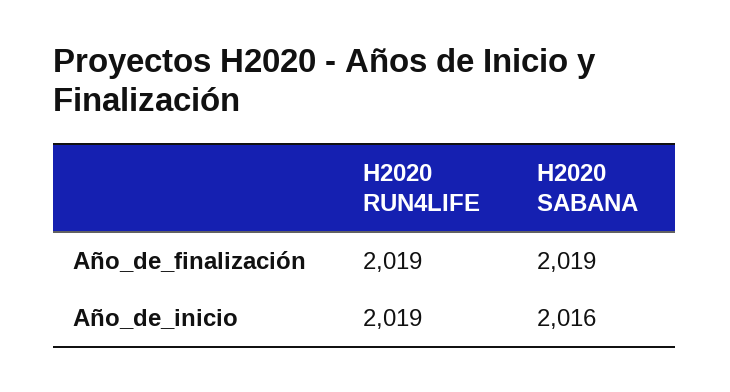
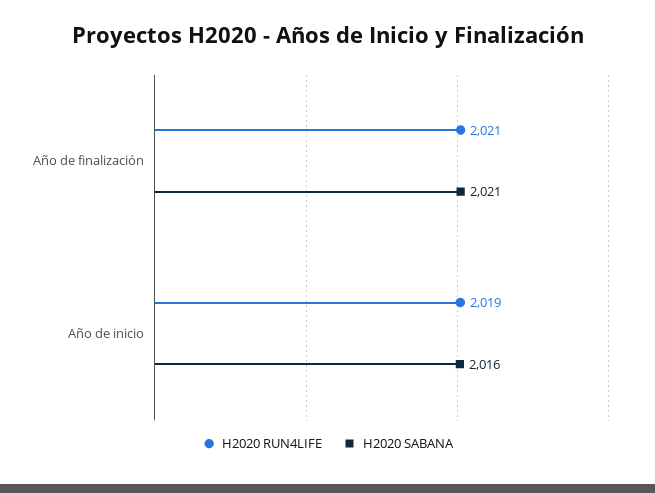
H2020 RUN4LIFE, Año_de_finalización: 2019 -> 2021
H2020 SABANA, Año_de_finalización: 2019 -> 2021

